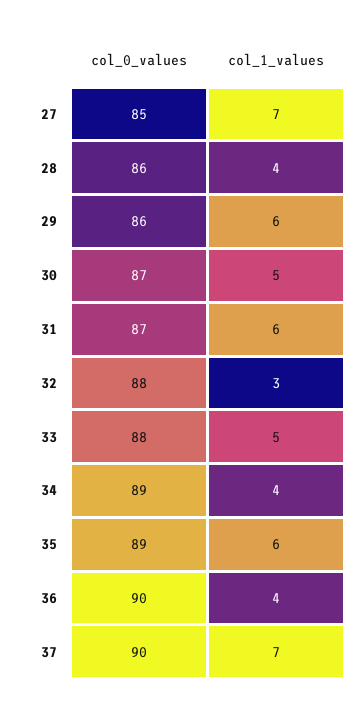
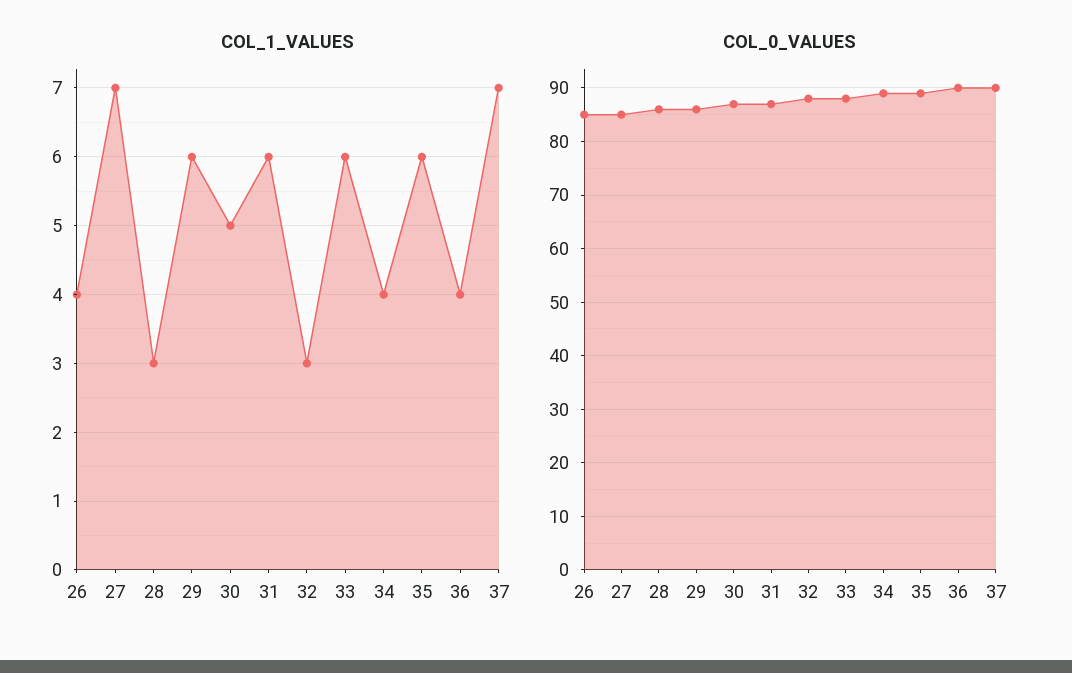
col_1_values, 28: 4 -> 3
col_1_values, 33: 5 -> 6
col_1_values, 26: none -> 4
col_0_values, 26: none -> 85

